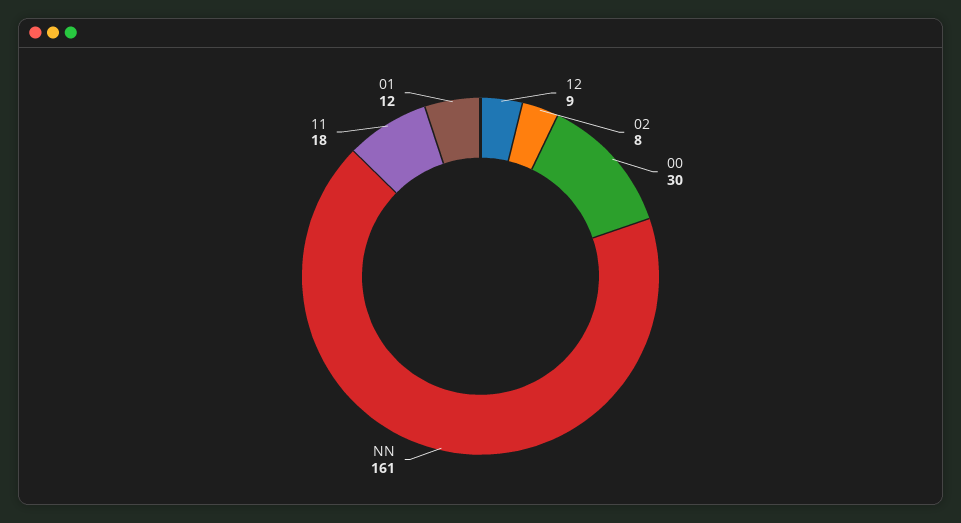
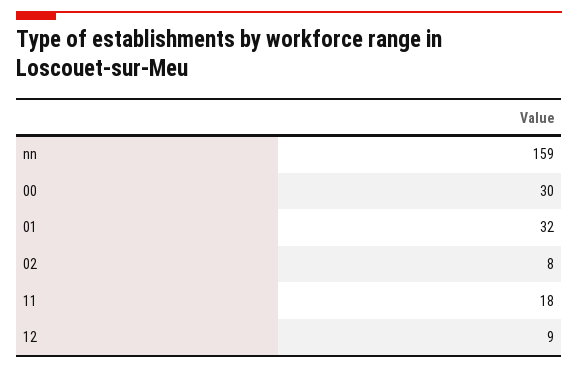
NN: 161 -> 159
01: 12 -> 32

